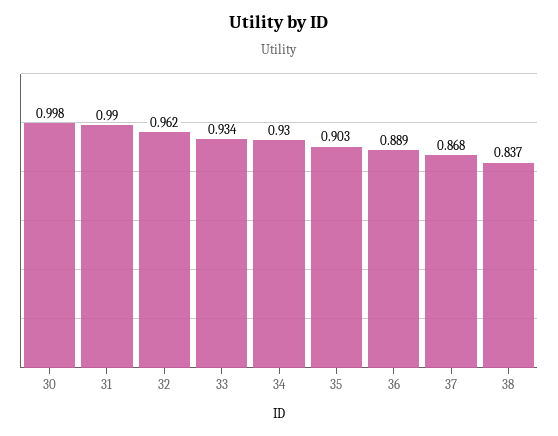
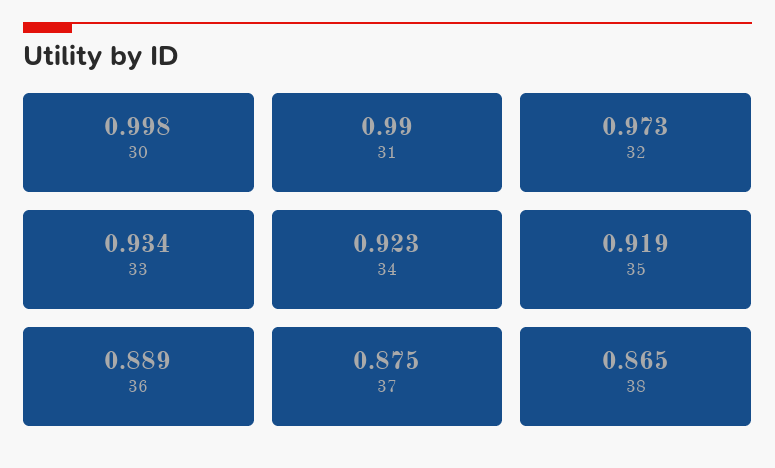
32: 0.962 -> 0.973
34: 0.93 -> 0.923
35: 0.903 -> 0.919
37: 0.868 -> 0.875
38: 0.837 -> 0.865

